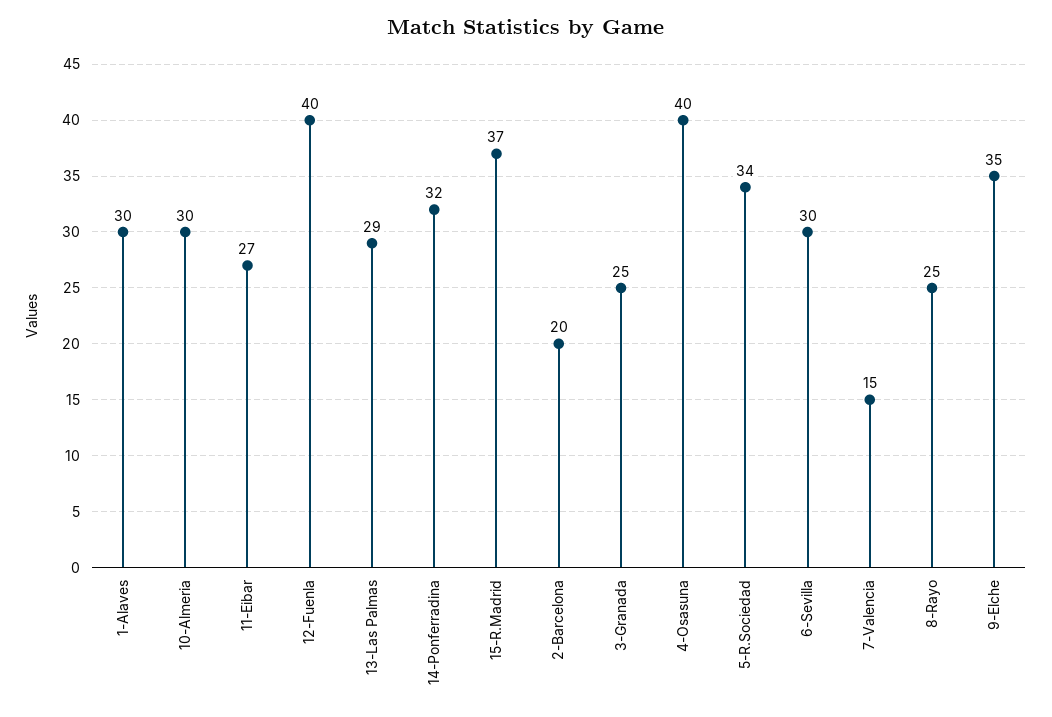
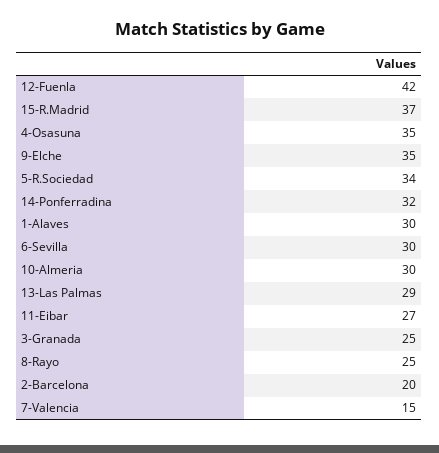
12-Fuenla: 40 -> 42
4-Osasuna: 40 -> 35

